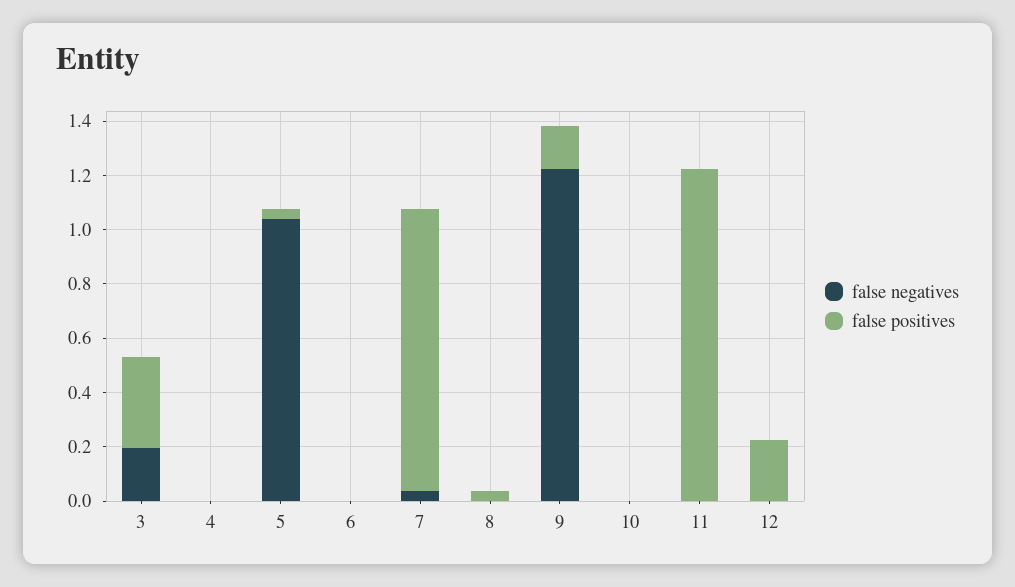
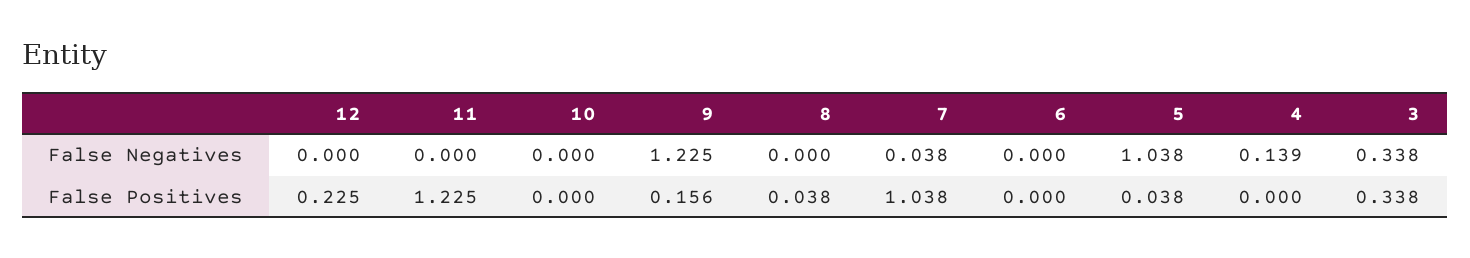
false negatives, 3: 0.2 -> 0.338
false negatives, 4: 0 -> 0.139

